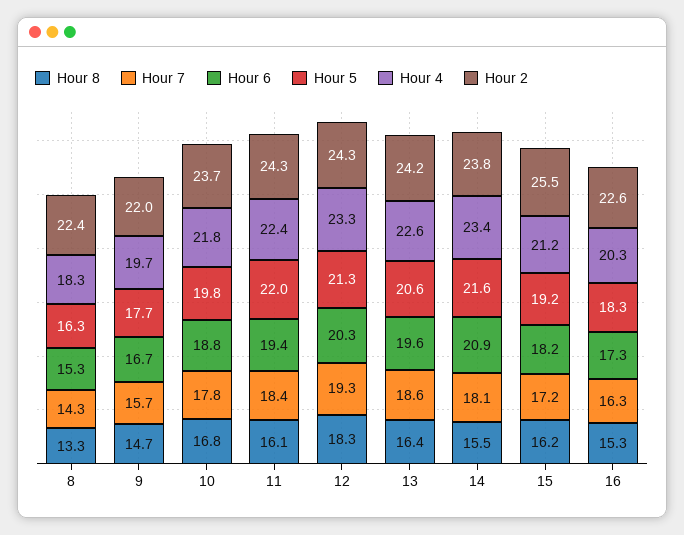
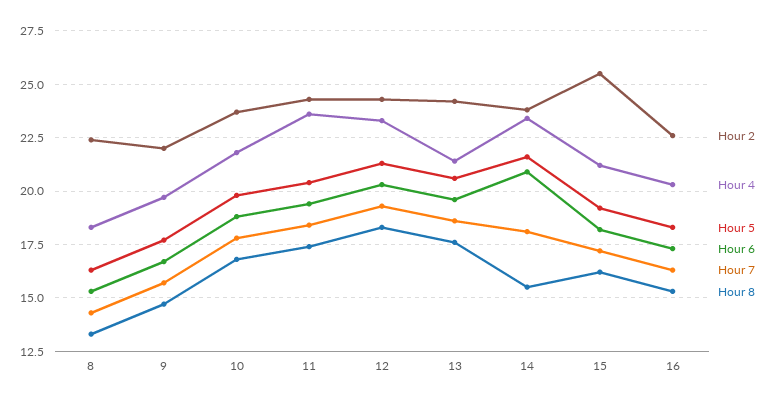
Hour 8, 11: 16.1 -> 17.5
Hour 5, 11: 22 -> 20.5
Hour 4, 11: 22.4 -> 23.5
Hour 8, 13: 16.4 -> 17.5
Hour 4, 13: 22.6 -> 21.5

